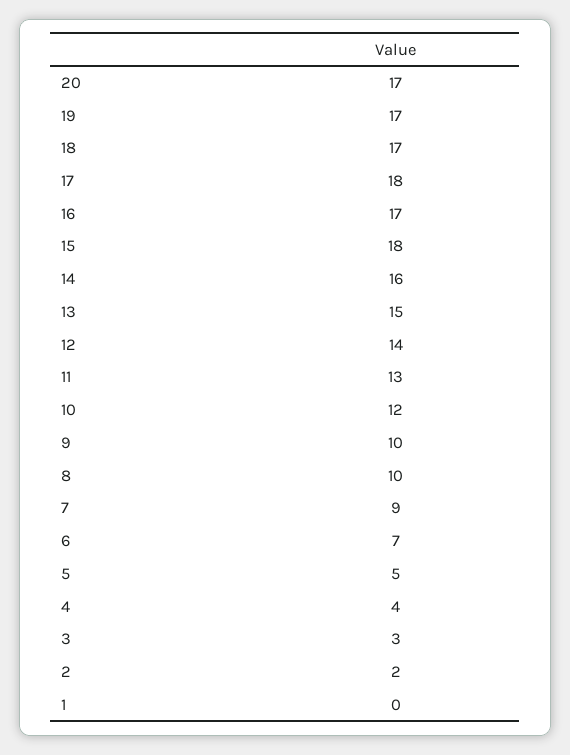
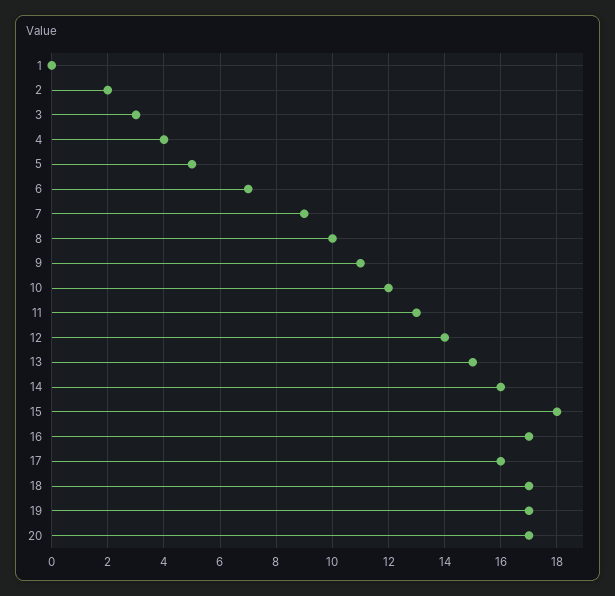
17: 18 -> 16
9: 10 -> 11

